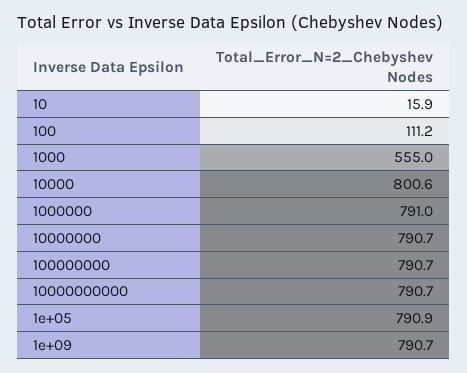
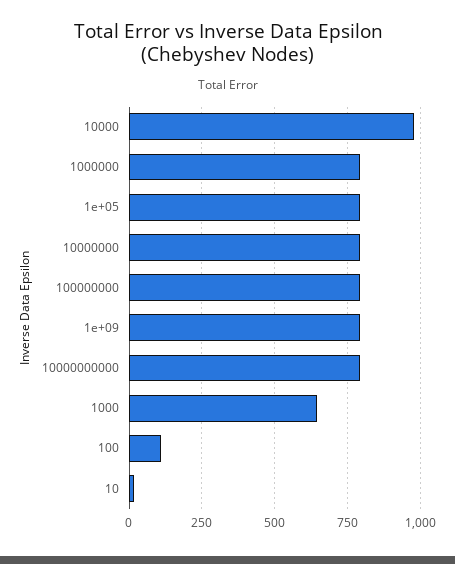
1000: 555 -> 650
10000: 800.6 -> 975

